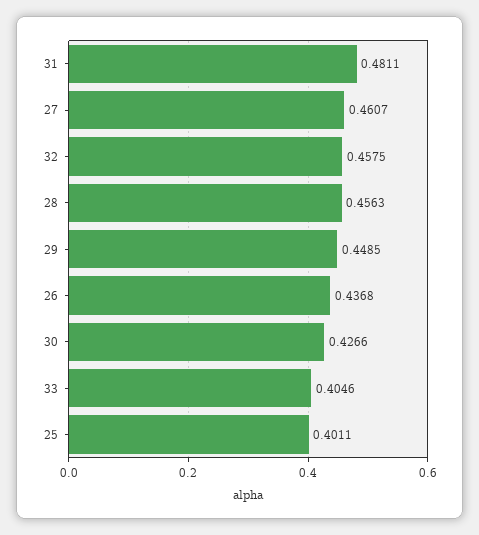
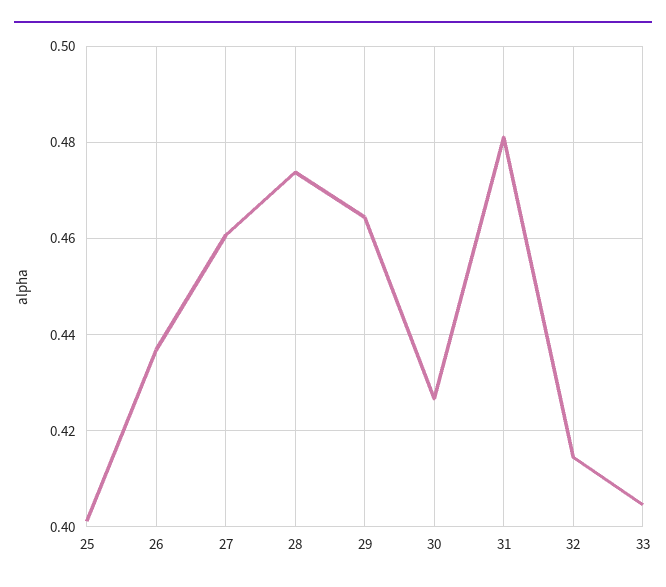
32: 0.4575 -> 0.414
28: 0.4563 -> 0.474
29: 0.4485 -> 0.464

